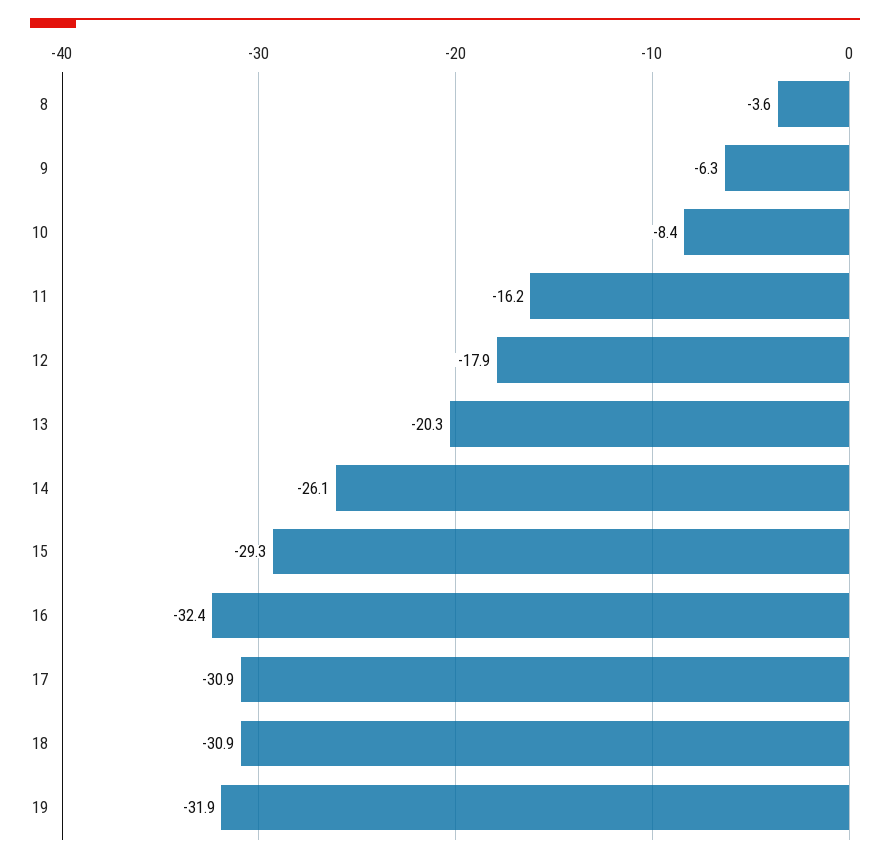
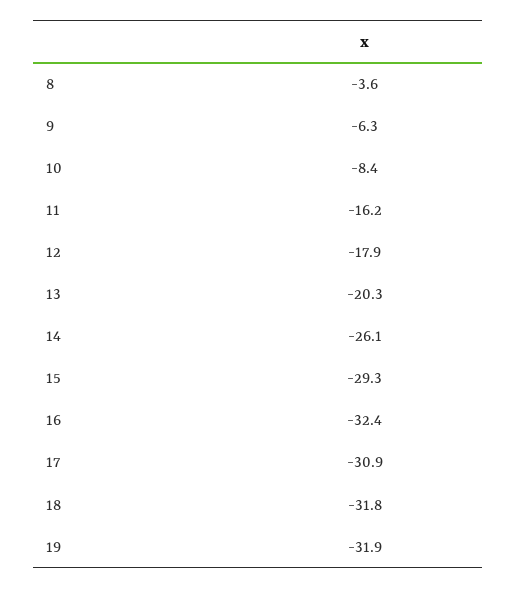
18: -30.9 -> -31.8

